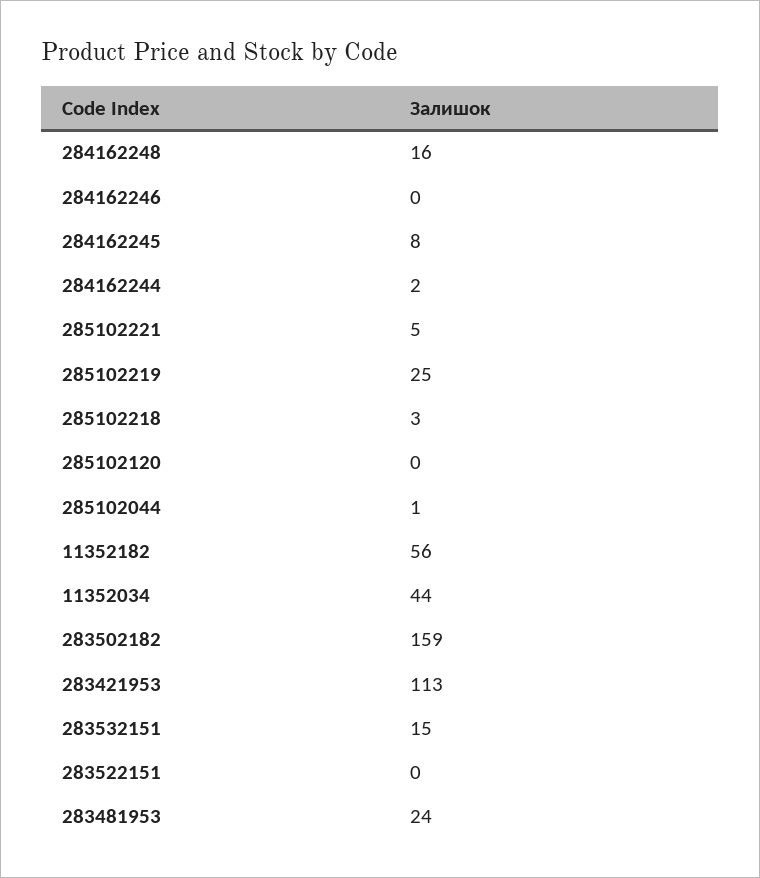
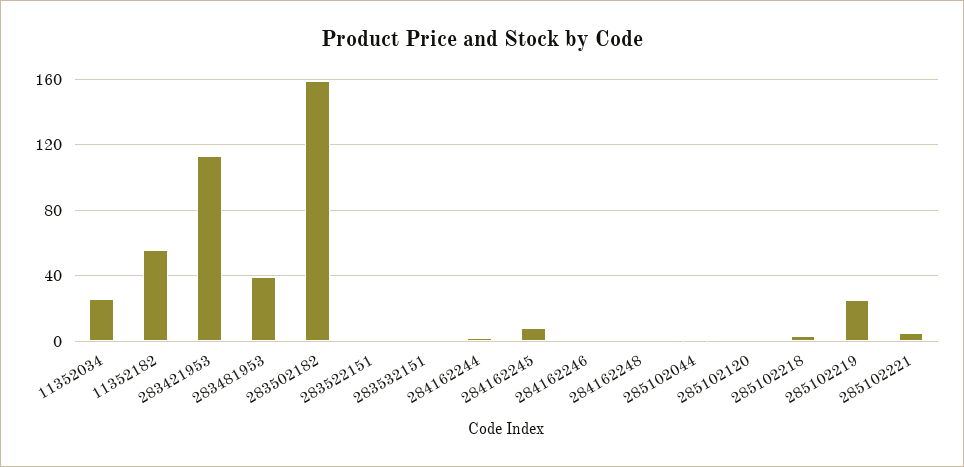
284162248: 16 -> 0
11352034: 44 -> 25
283532151: 15 -> 0
283481953: 24 -> 40

